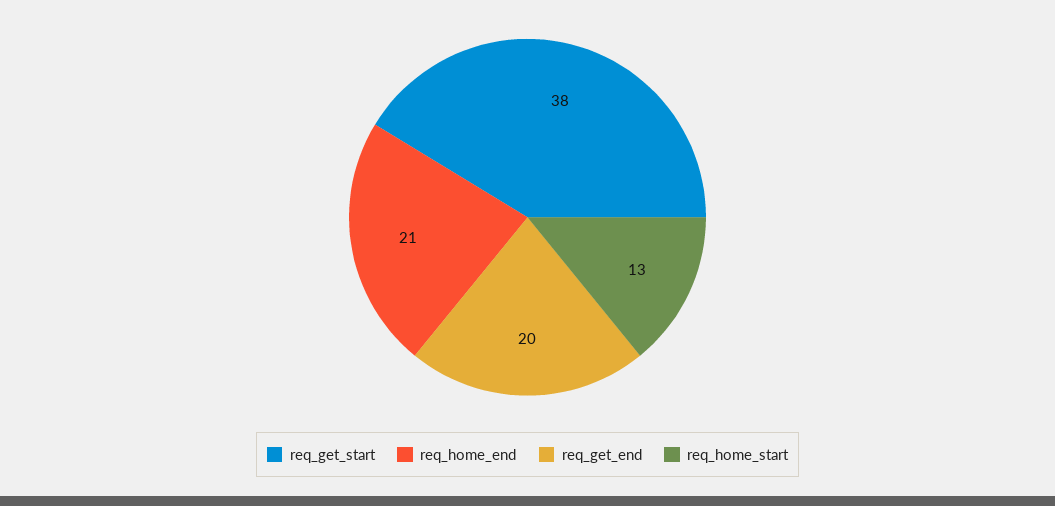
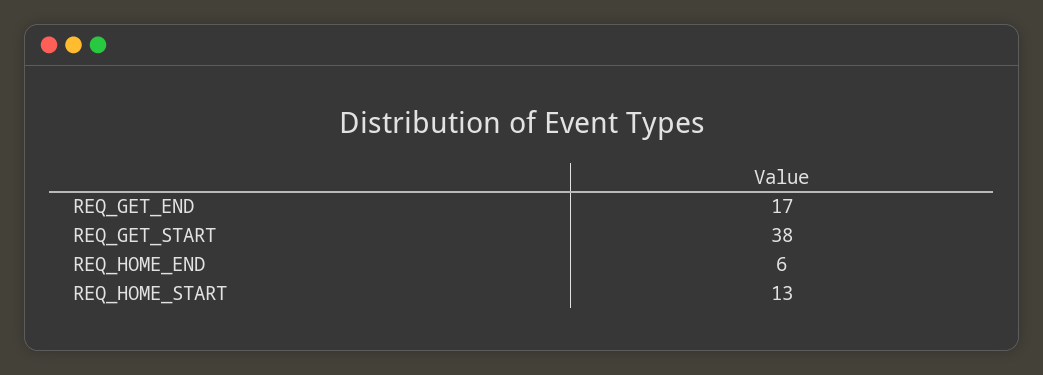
req_home_end: 21 -> 6
req_get_end: 20 -> 17

